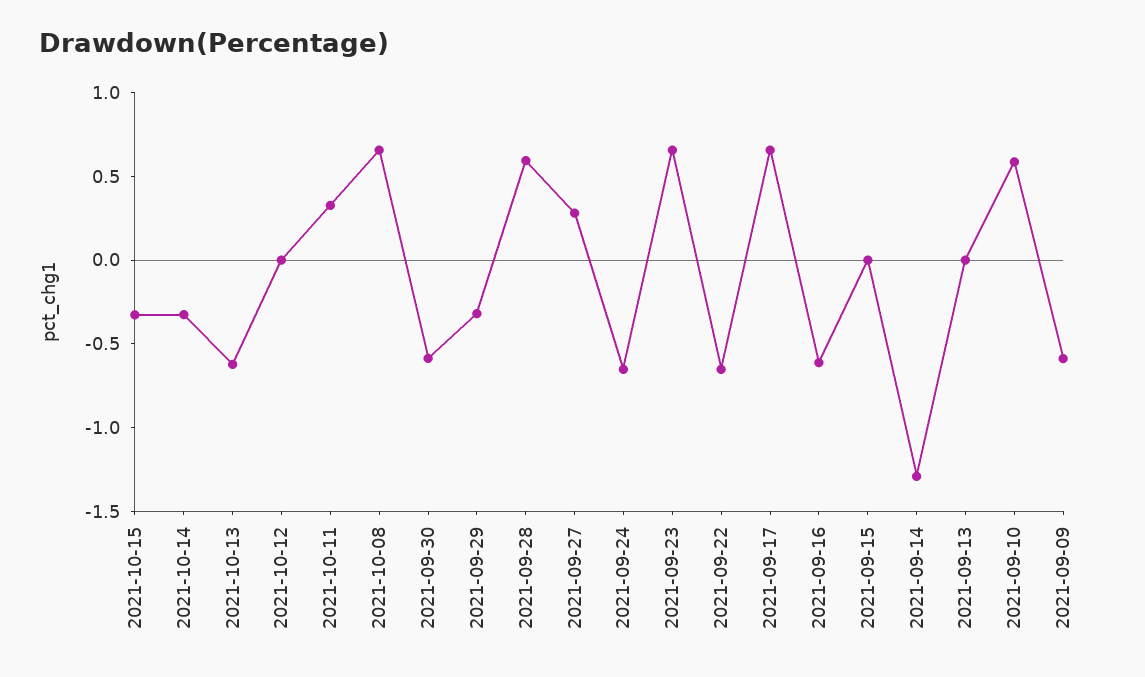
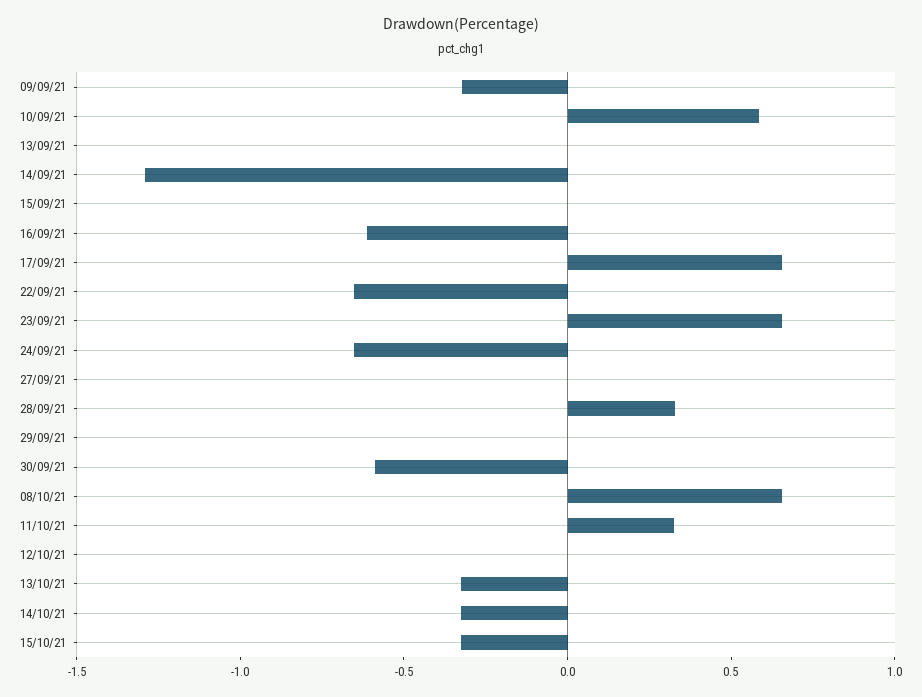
2021-10-13: -0.6 -> -0.3
2021-09-29: -0.3 -> 0
2021-09-28: 0.6 -> 0.3
2021-09-27: 0.3 -> 0
2021-09-09: -0.6 -> -0.3

